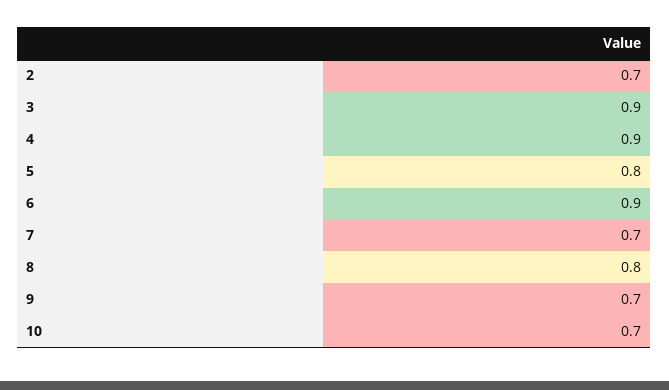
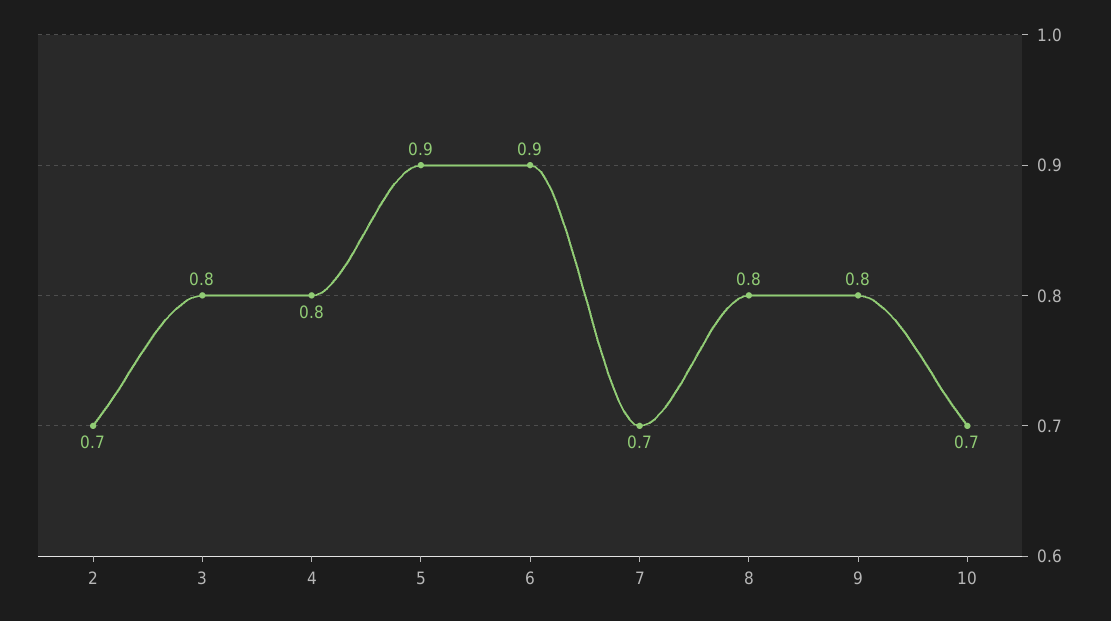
3: 0.9 -> 0.8
4: 0.9 -> 0.8
5: 0.8 -> 0.9
9: 0.7 -> 0.8

